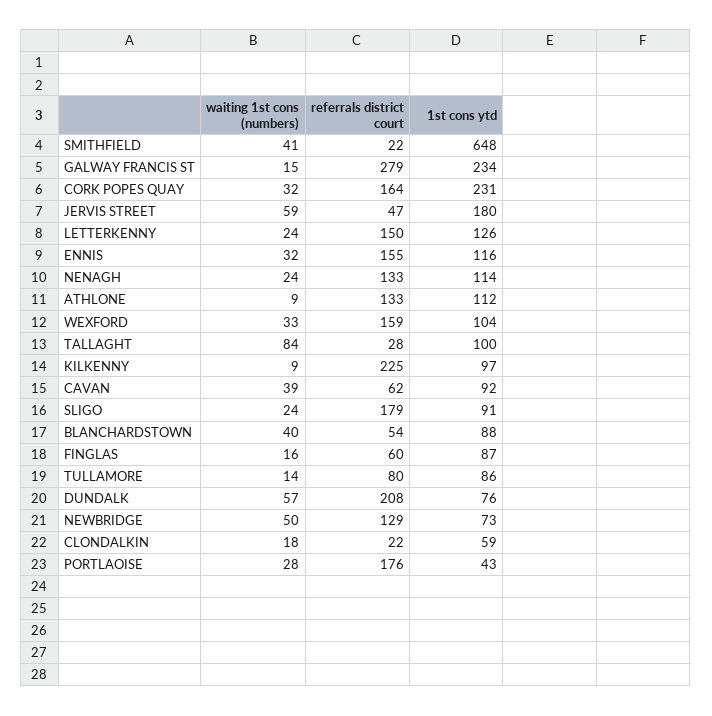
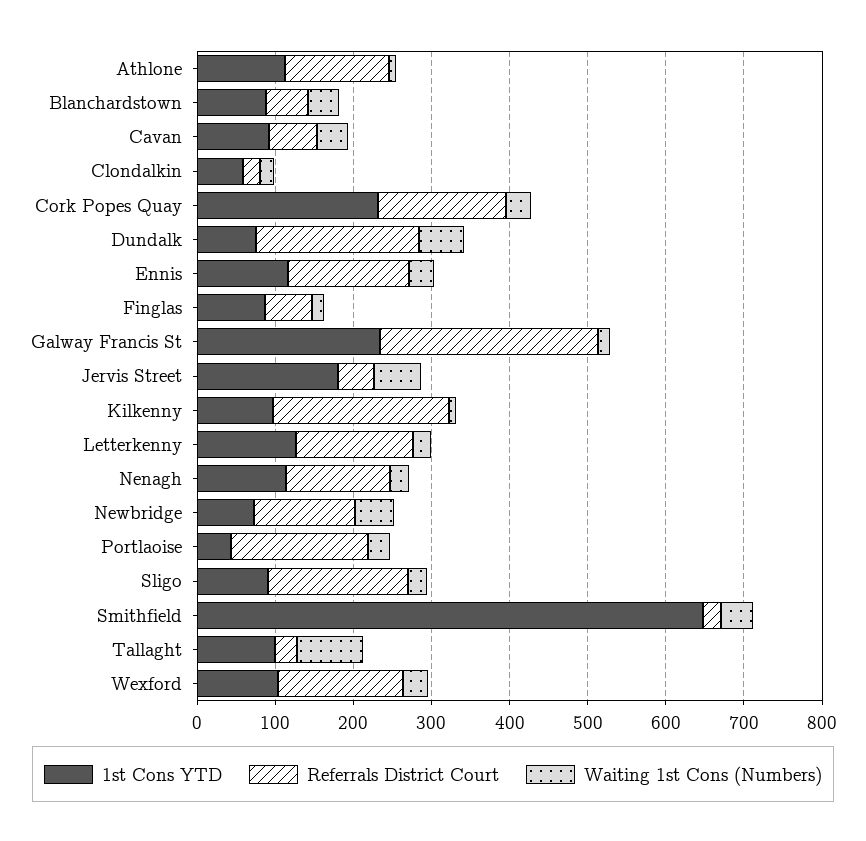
waiting 1st cons (numbers), TULLAMORE: 14 -> none
referrals district court, TULLAMORE: 80 -> none
1st cons ytd, TULLAMORE: 86 -> none

